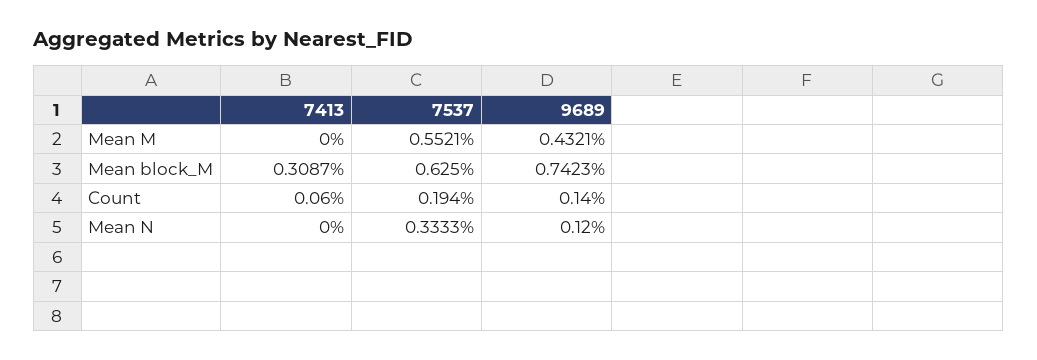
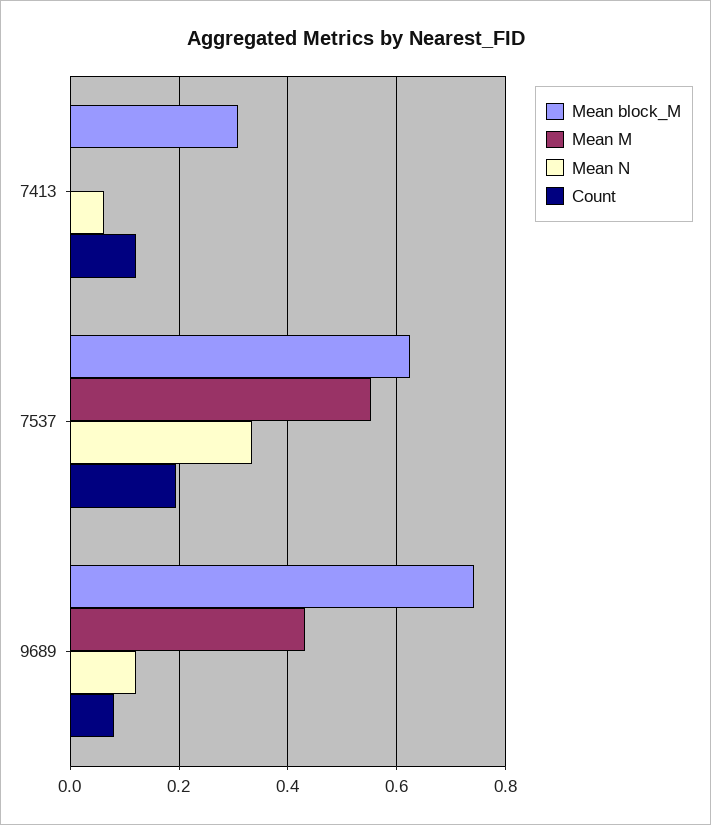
Count, 7413: 0.06 -> 0.12
Count, 9689: 0.14 -> 0.08
Mean N, 7413: 0 -> 0.06

